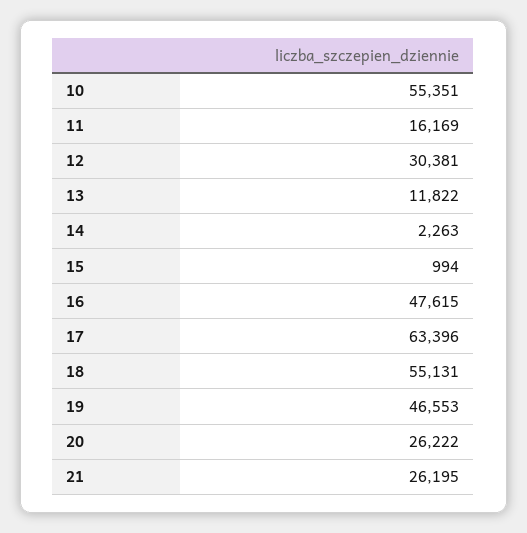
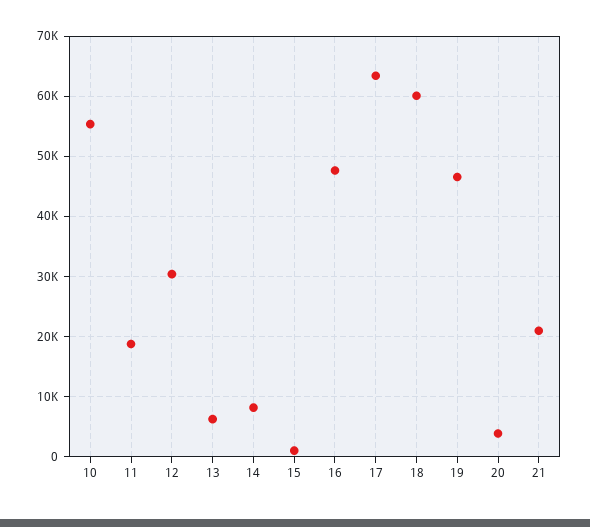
11: 16169 -> 19000
13: 11822 -> 6000
14: 2263 -> 8000
18: 55131 -> 60000
20: 26222 -> 4000
21: 26195 -> 21000

